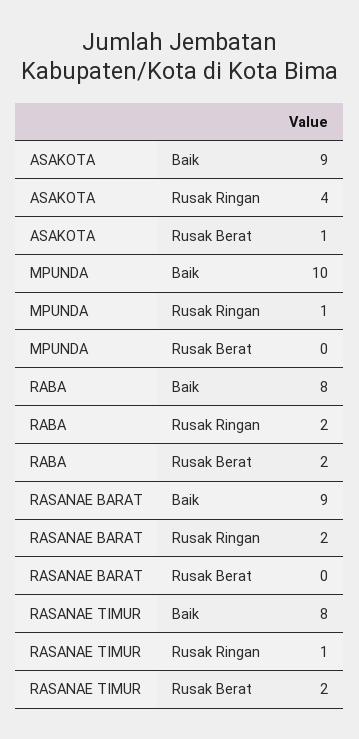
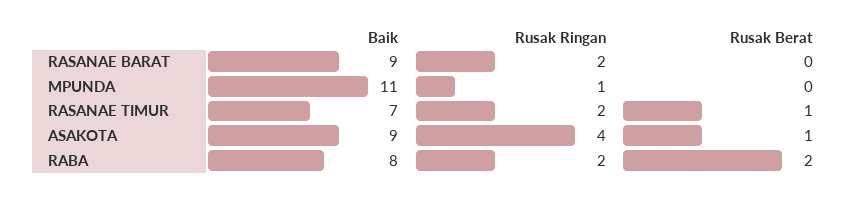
MPUNDA, Baik: 10 -> 11
RASANAE TIMUR, Baik: 8 -> 7
RASANAE TIMUR, Rusak Ringan: 1 -> 2
RASANAE TIMUR, Rusak Berat: 2 -> 1

